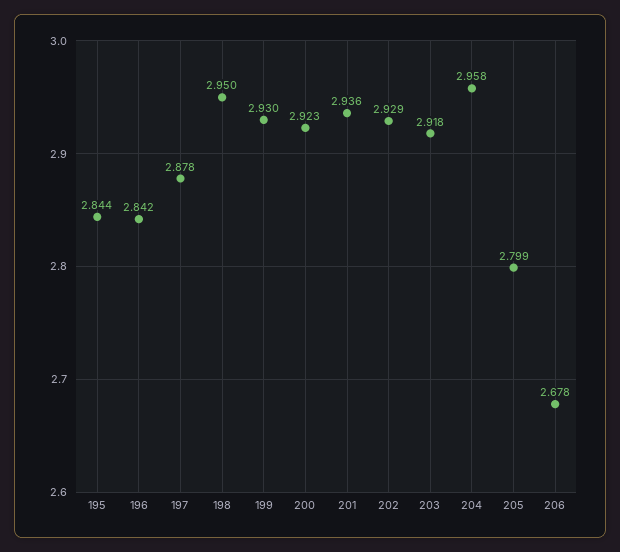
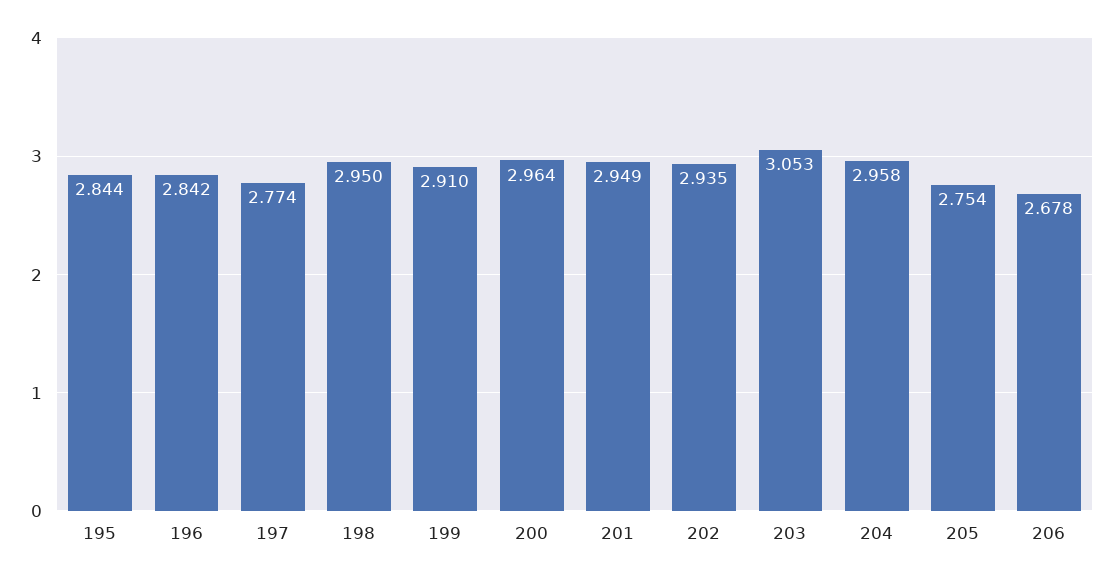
197: 2.878 -> 2.774
199: 2.93 -> 2.91
200: 2.923 -> 2.964
201: 2.936 -> 2.949
202: 2.929 -> 2.935
203: 2.918 -> 3.053
205: 2.799 -> 2.754

